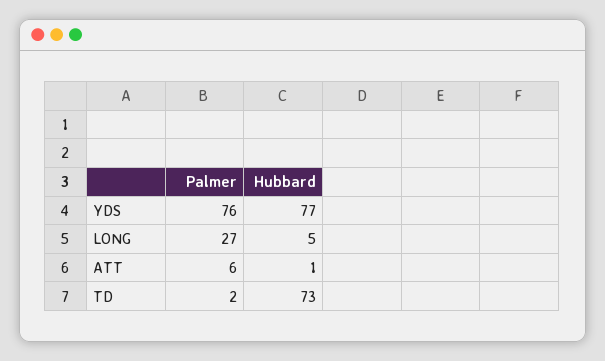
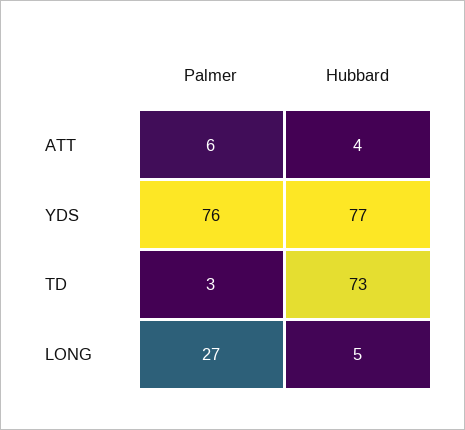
Hubbard, ATT: 1 -> 4
Palmer, TD: 2 -> 3

